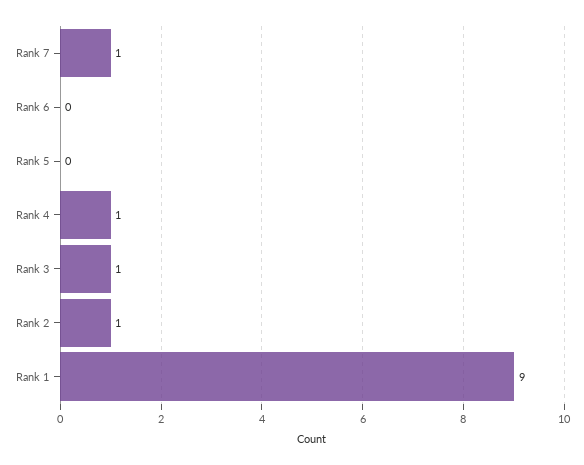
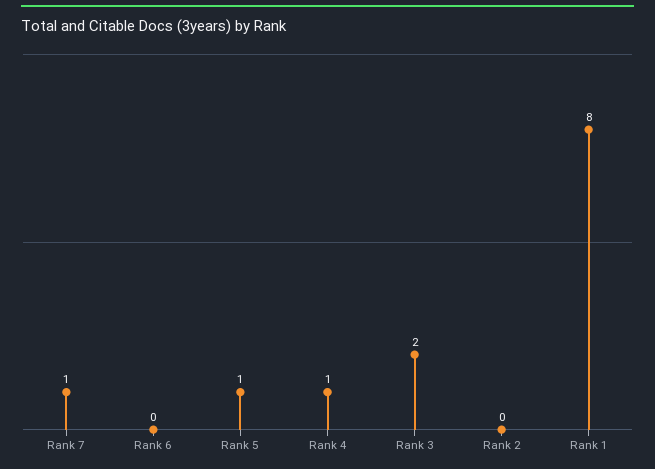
Rank 5: 0 -> 1
Rank 3: 1 -> 2
Rank 2: 1 -> 0
Rank 1: 9 -> 8

